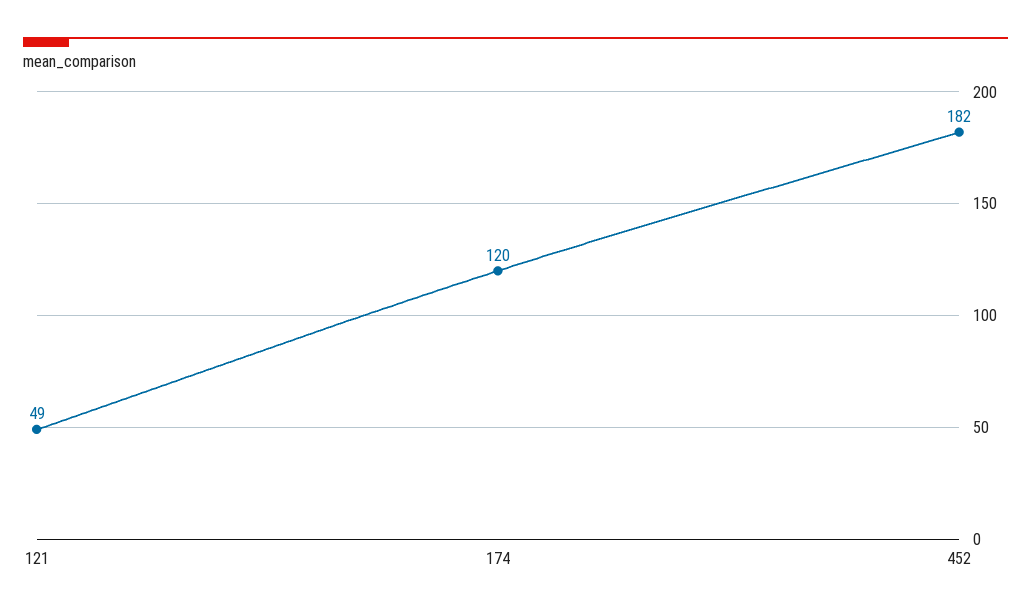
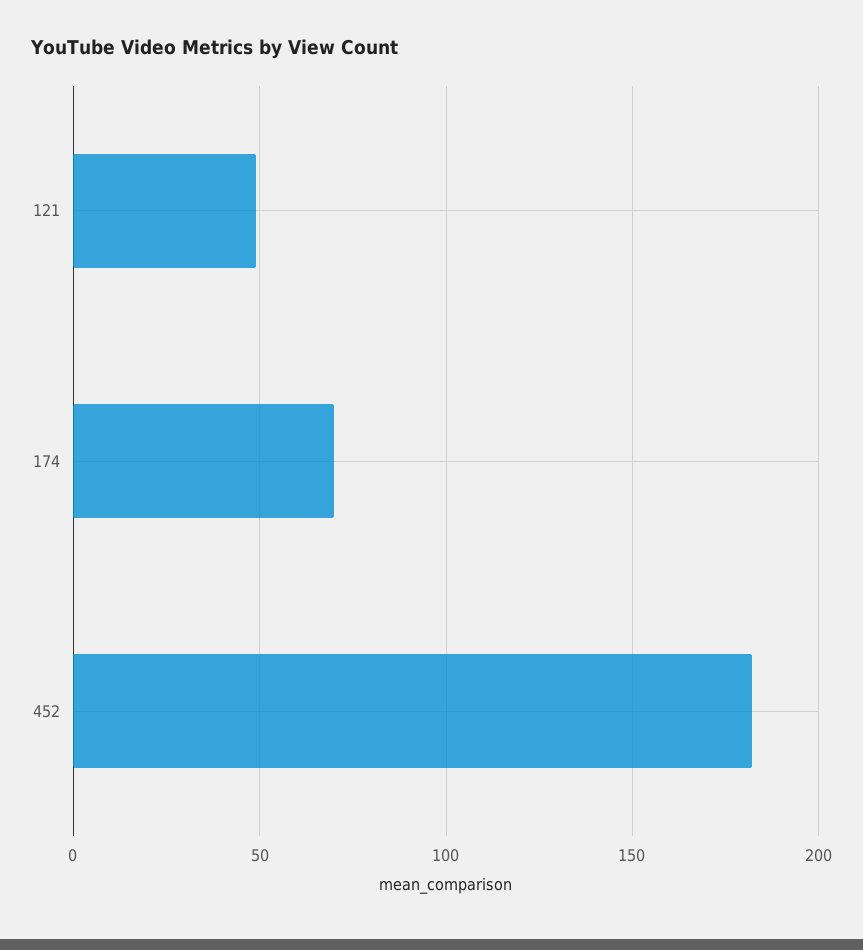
174: 120 -> 70

